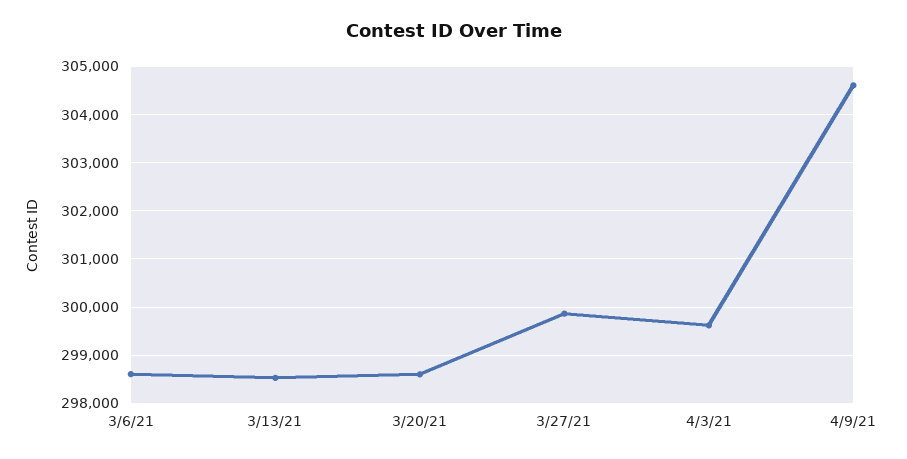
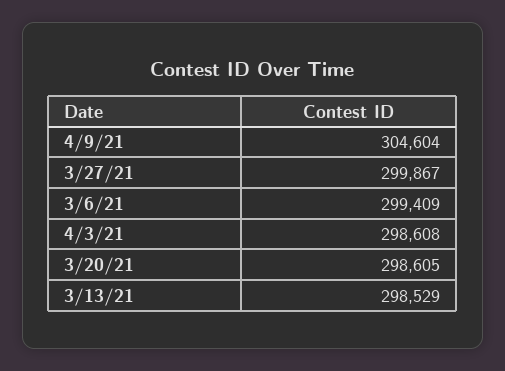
3/6/21: 298600 -> 299409
4/3/21: 299600 -> 298608

